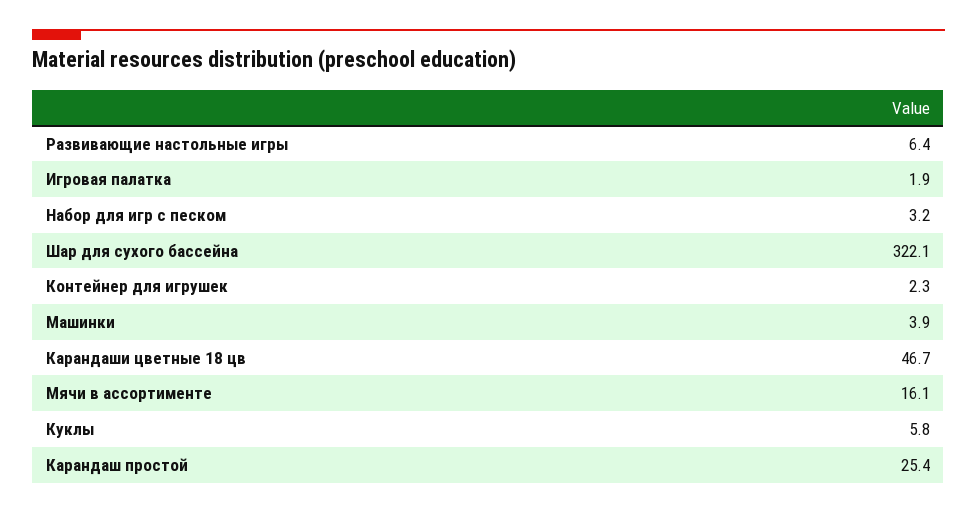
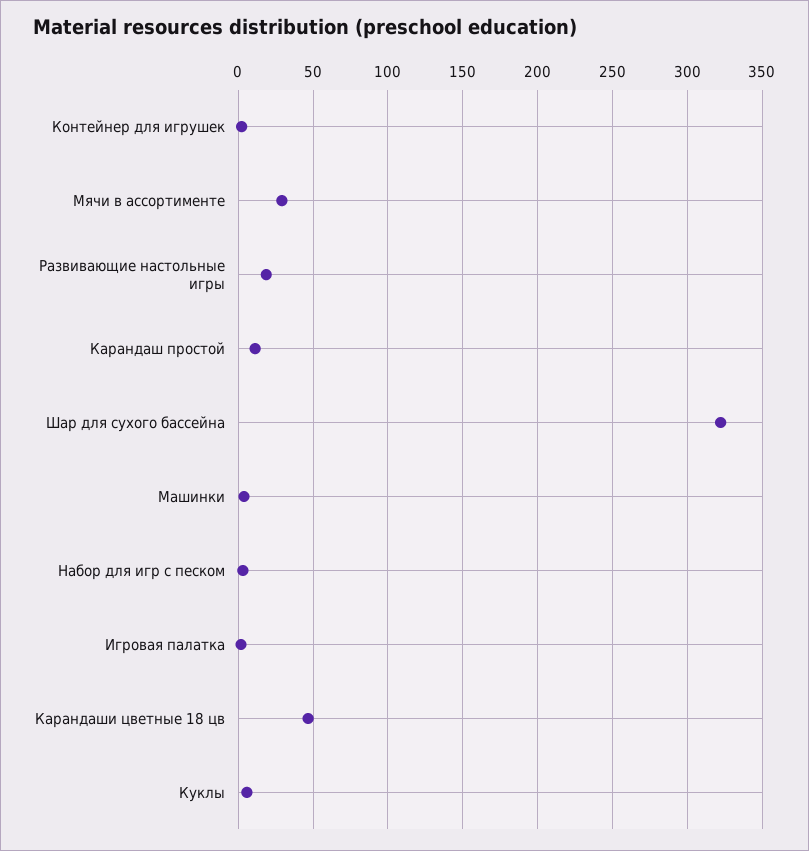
Развивающие настольные игры: 6.4 -> 20
Мячи в ассортименте: 16.1 -> 30
Карандаш простой: 25.4 -> 10

